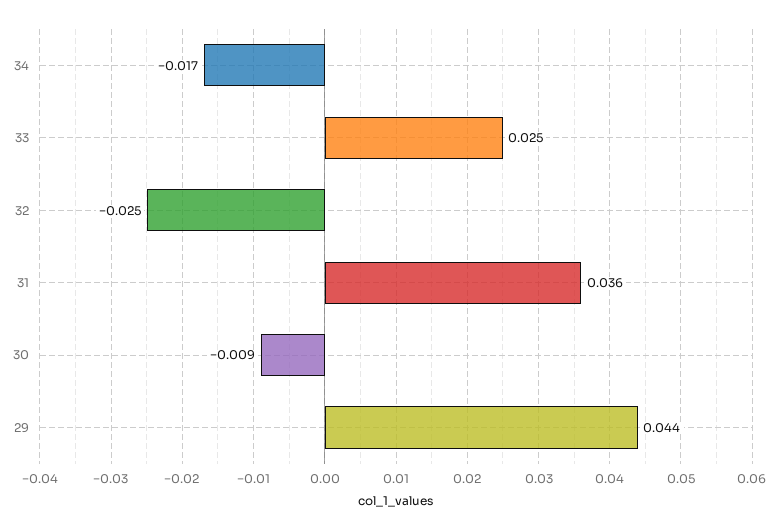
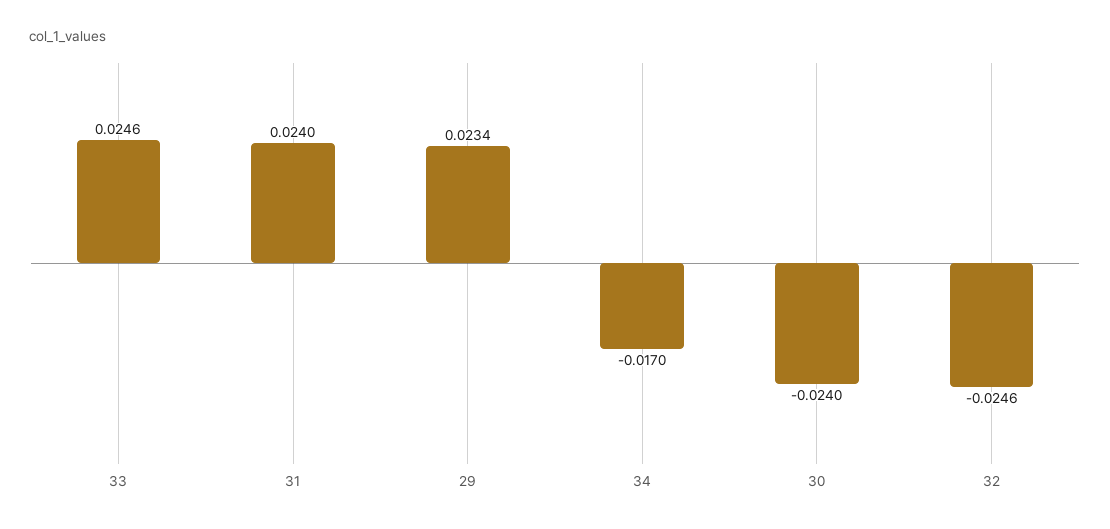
31: 0.036 -> 0.024
30: -0.009 -> -0.024
29: 0.044 -> 0.0234

